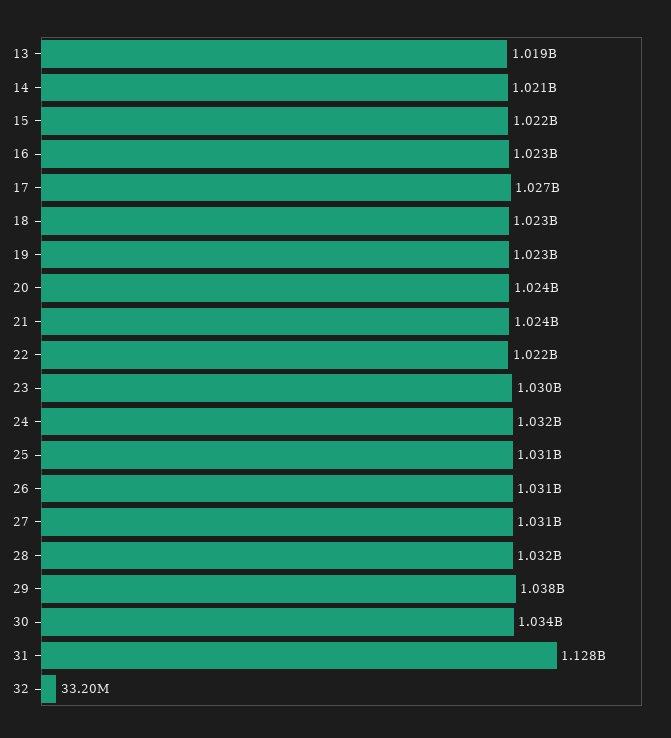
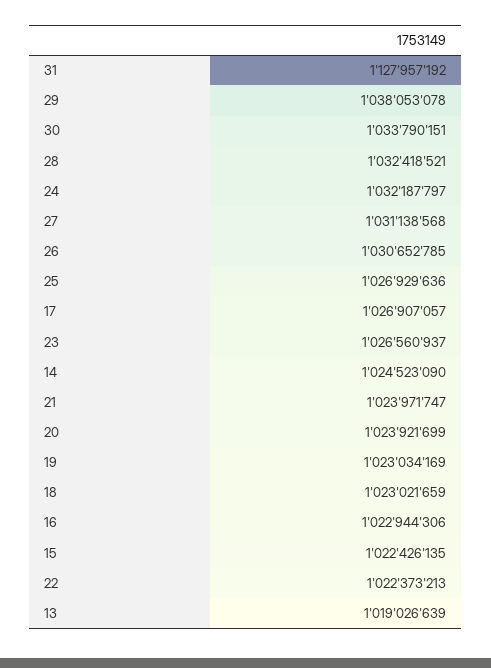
14: 1021000000 -> 1024523090
23: 1030000000 -> 1026560937
25: 1031000000 -> 1026929636
32: 33200000 -> none

